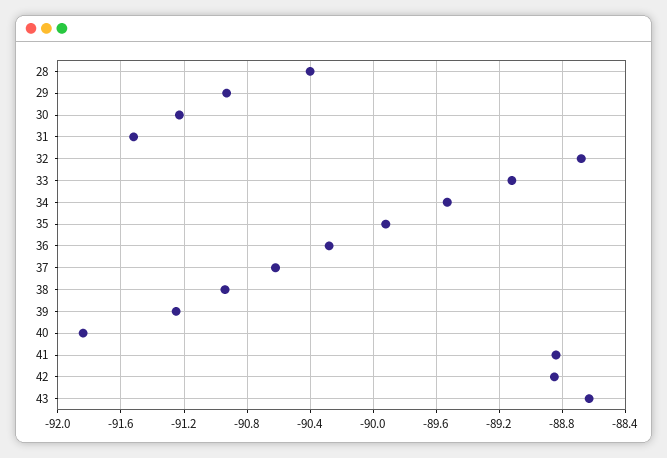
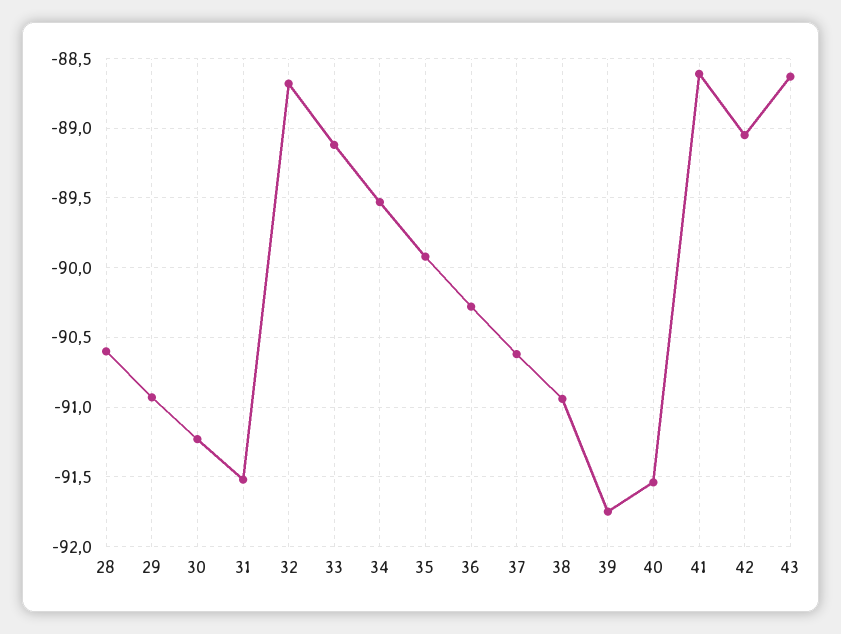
28: -90.4 -> -90.6
39: -91.25 -> -91.75
40: -91.85 -> -91.55
41: -88.85 -> -88.6
42: -88.85 -> -89.05

